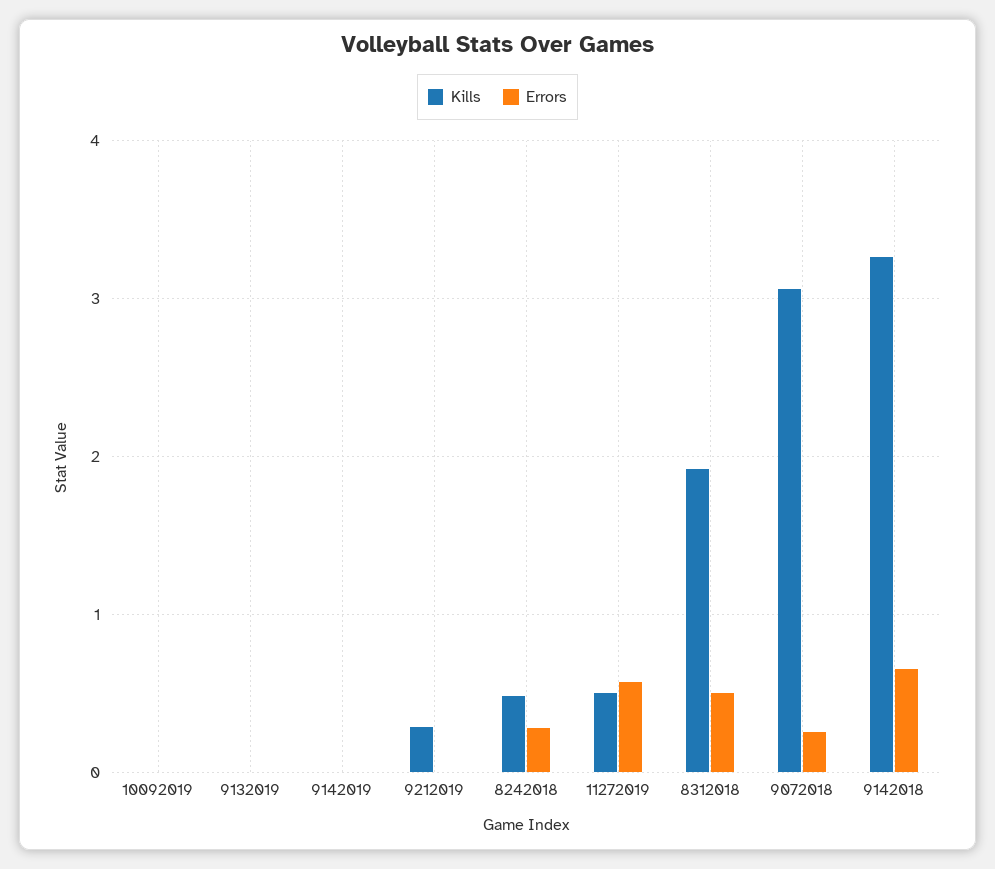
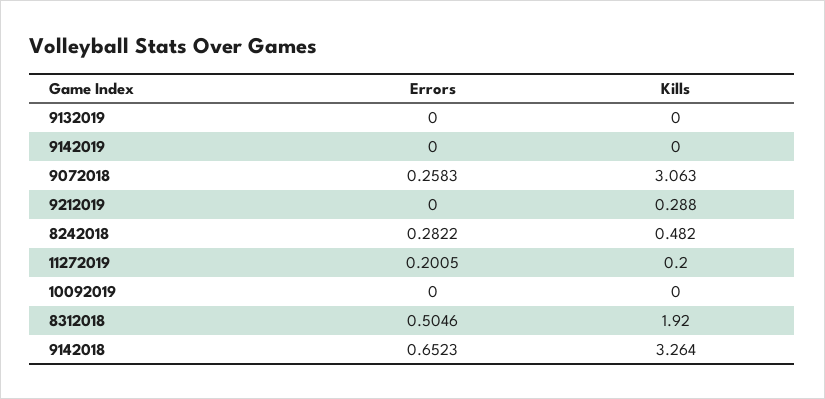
Kills, 11272019: 0.5 -> 0.2
Errors, 11272019: 0.6 -> 0.2005

